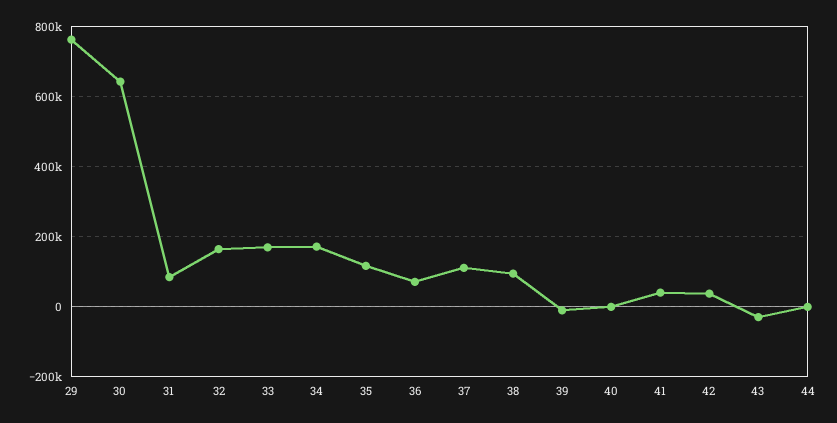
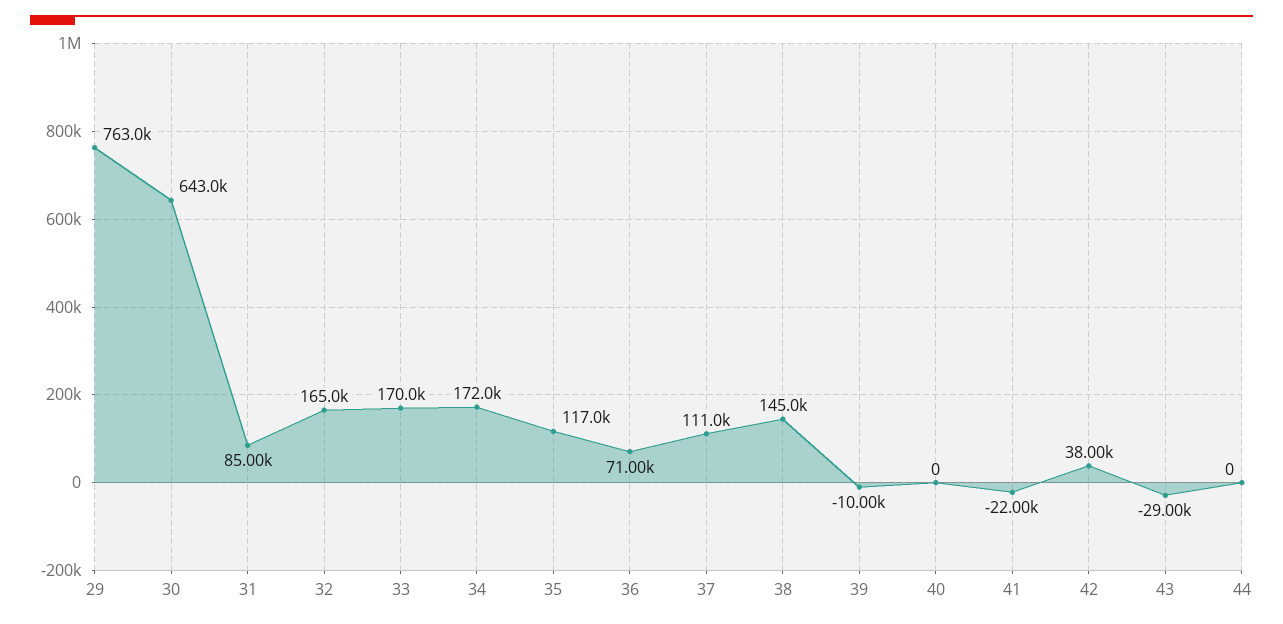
38: 100000 -> 145000
41: 40000 -> -22000

